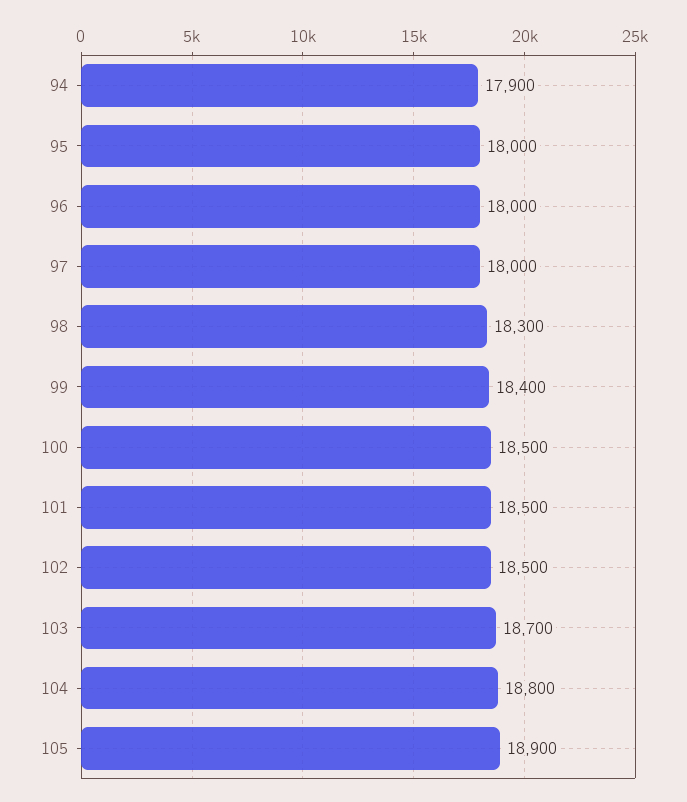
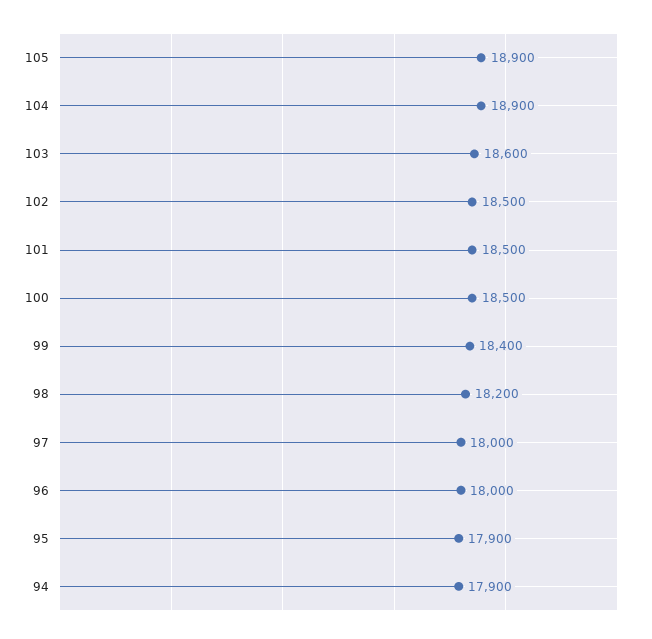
95: 18000 -> 17900
98: 18300 -> 18200
103: 18700 -> 18600
104: 18800 -> 18900

